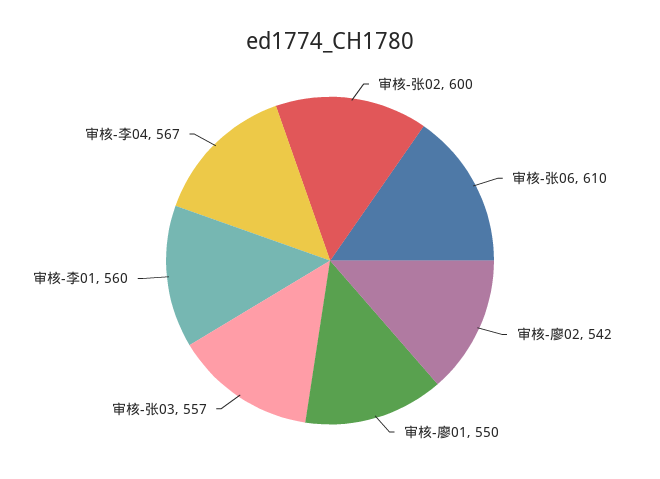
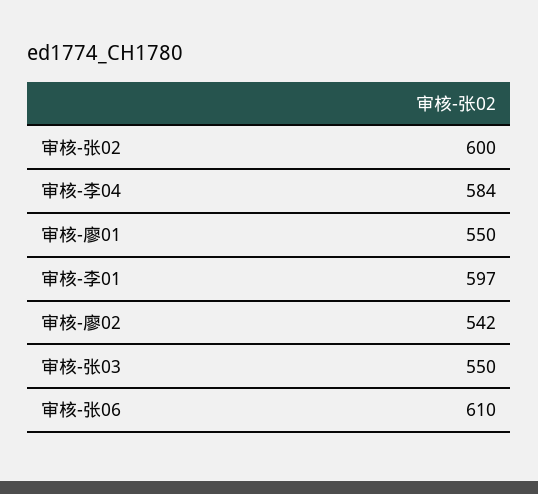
审核-张03: 557 -> 550
审核-李01: 560 -> 597
审核-李04: 567 -> 584

